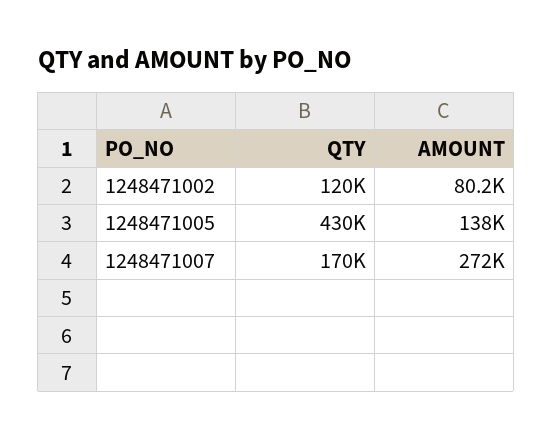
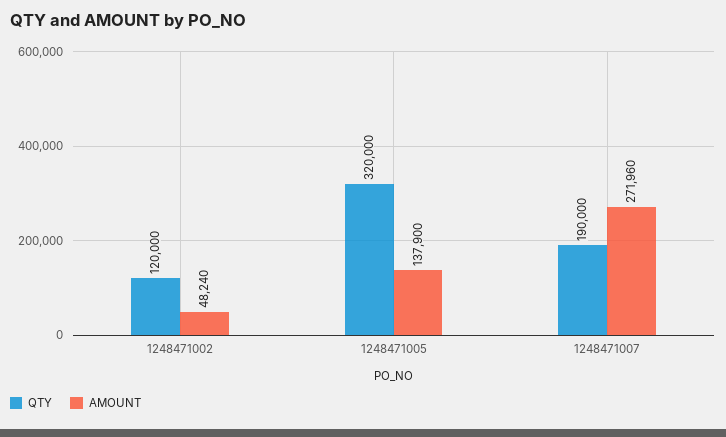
AMOUNT, 1248471002: 80200 -> 48240
QTY, 1248471005: 430000 -> 320000
QTY, 1248471007: 170000 -> 190000

